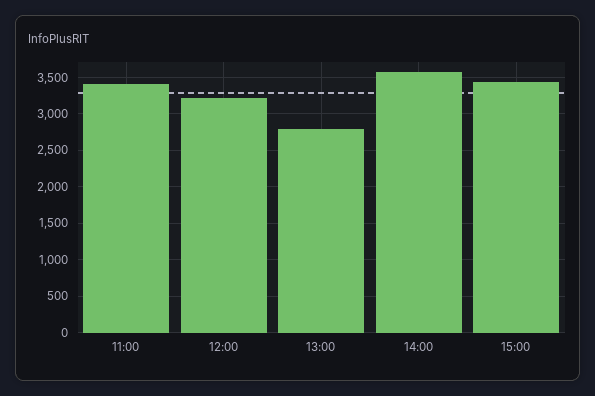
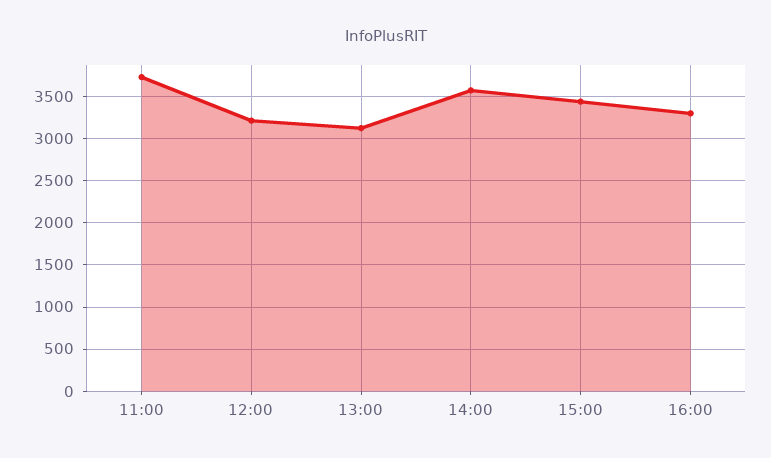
11:00: 3400 -> 3700
13:00: 2800 -> 3100
16:00: none -> 3300

